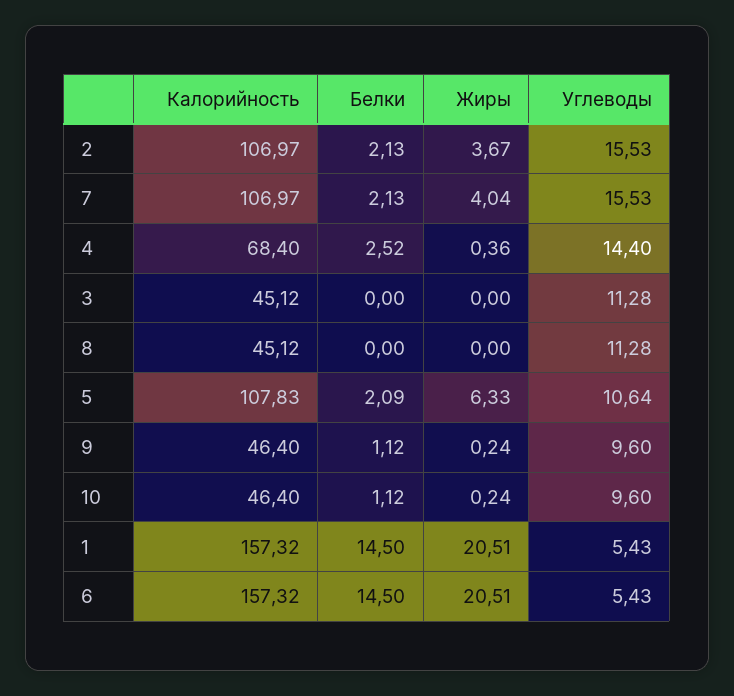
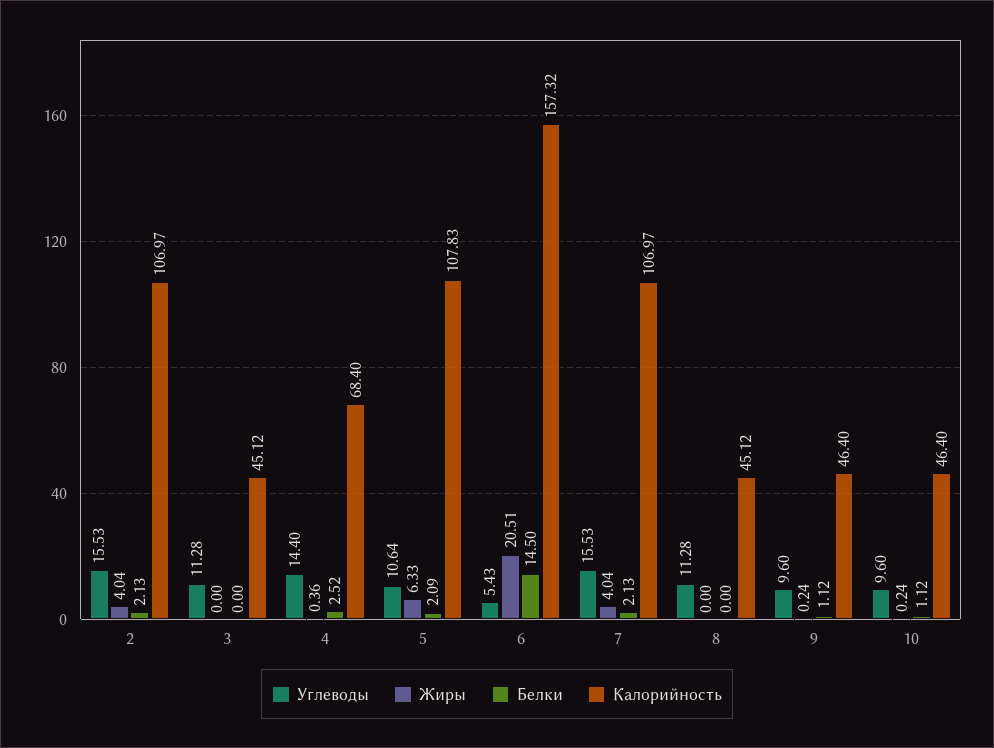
Жиры, 2: 3.67 -> 4.04
Калорийность, 1: 157.32 -> none
Белки, 1: 14.5 -> none
Жиры, 1: 20.51 -> none
Углеводы, 1: 5.43 -> none

